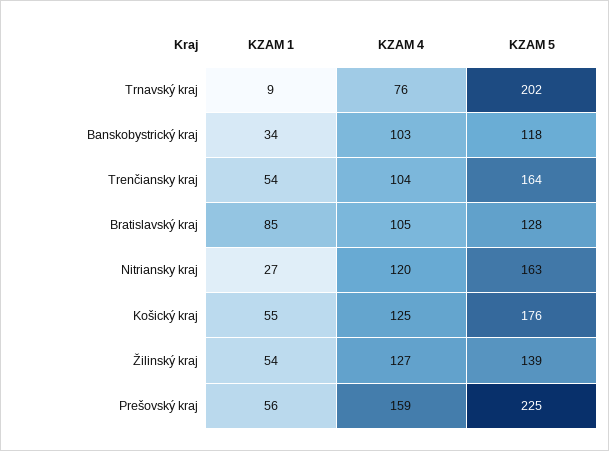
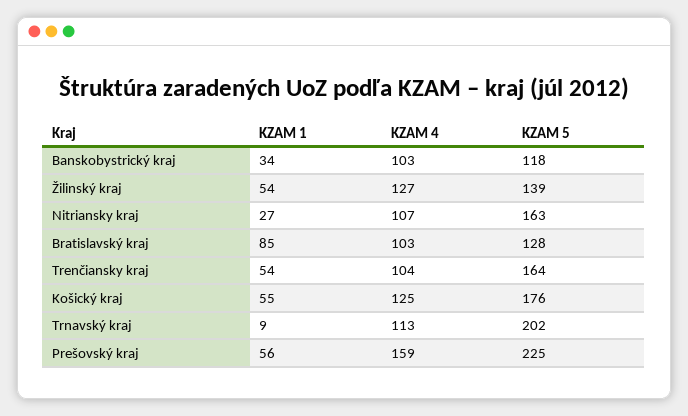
KZAM 4, Trnavský kraj: 76 -> 113
KZAM 4, Bratislavský kraj: 105 -> 103
KZAM 4, Nitriansky kraj: 120 -> 107

